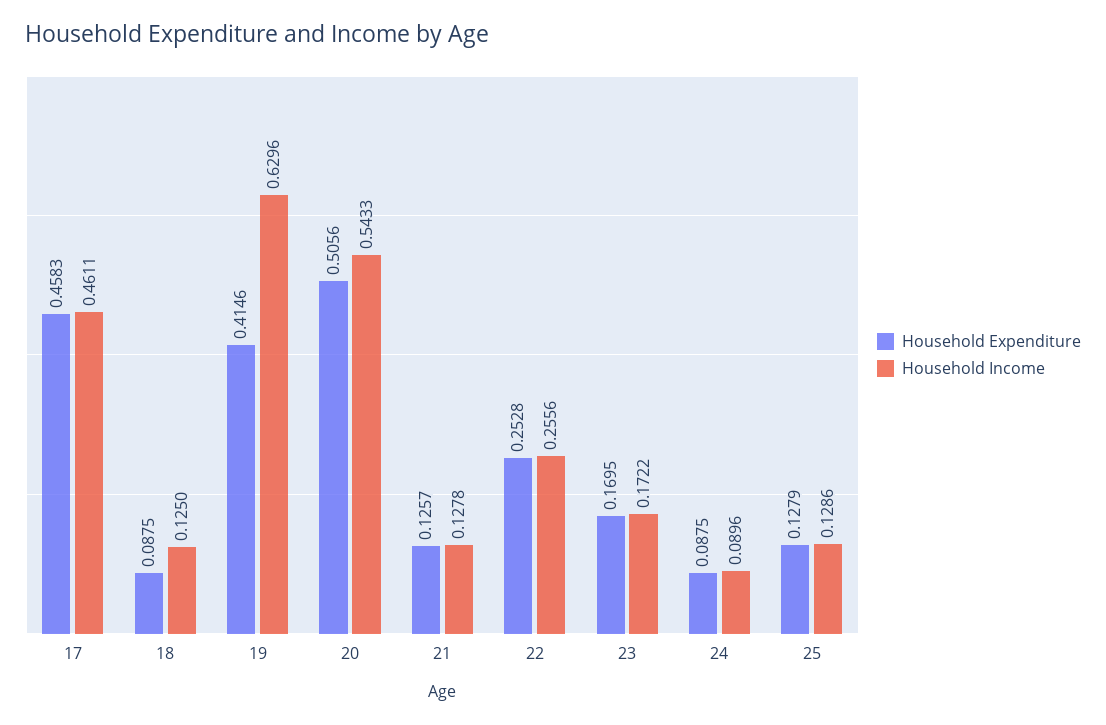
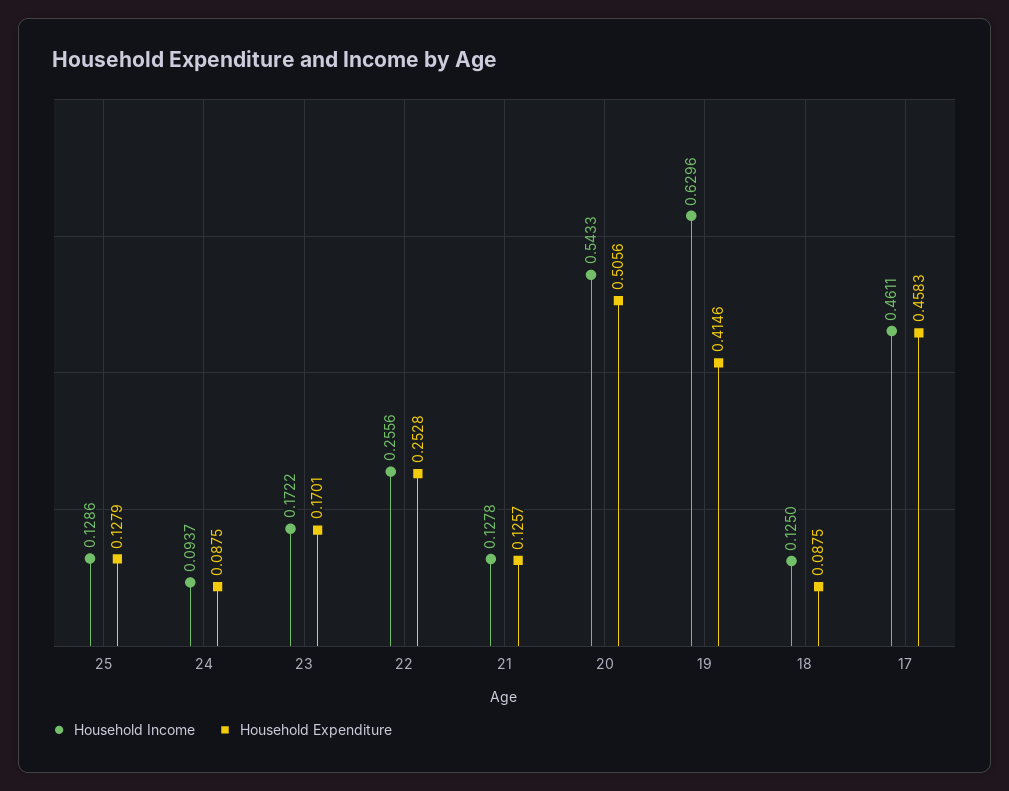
Household Expenditure, 23: 0.1695 -> 0.1701
Household Income, 24: 0.0896 -> 0.0937

